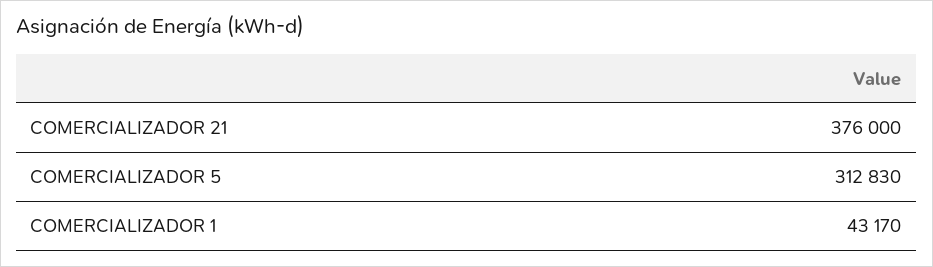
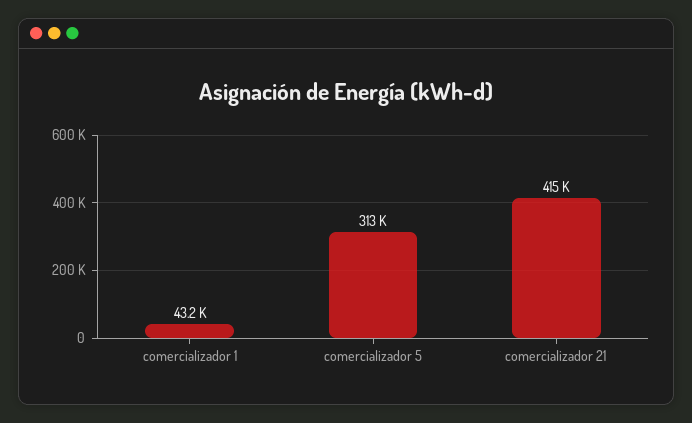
COMERCIALIZADOR 21: 376000 -> 415000

